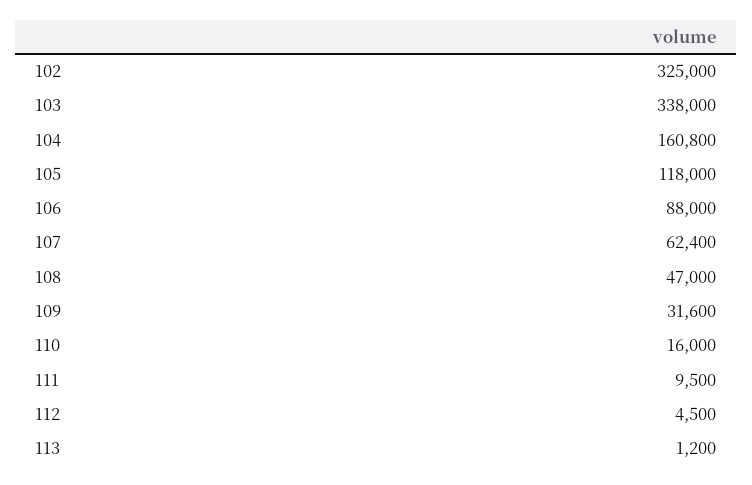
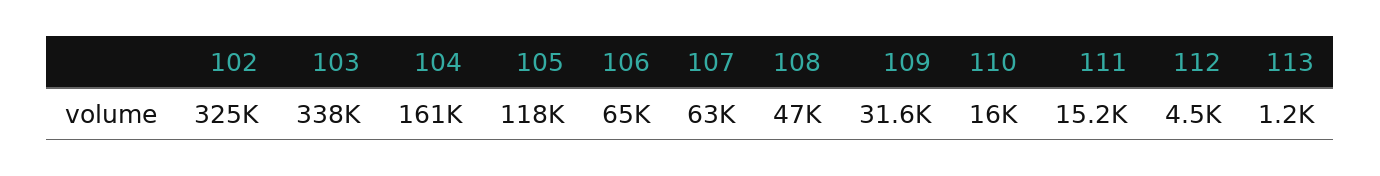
106: 88000 -> 65000
107: 62400 -> 63000
111: 9500 -> 15200

